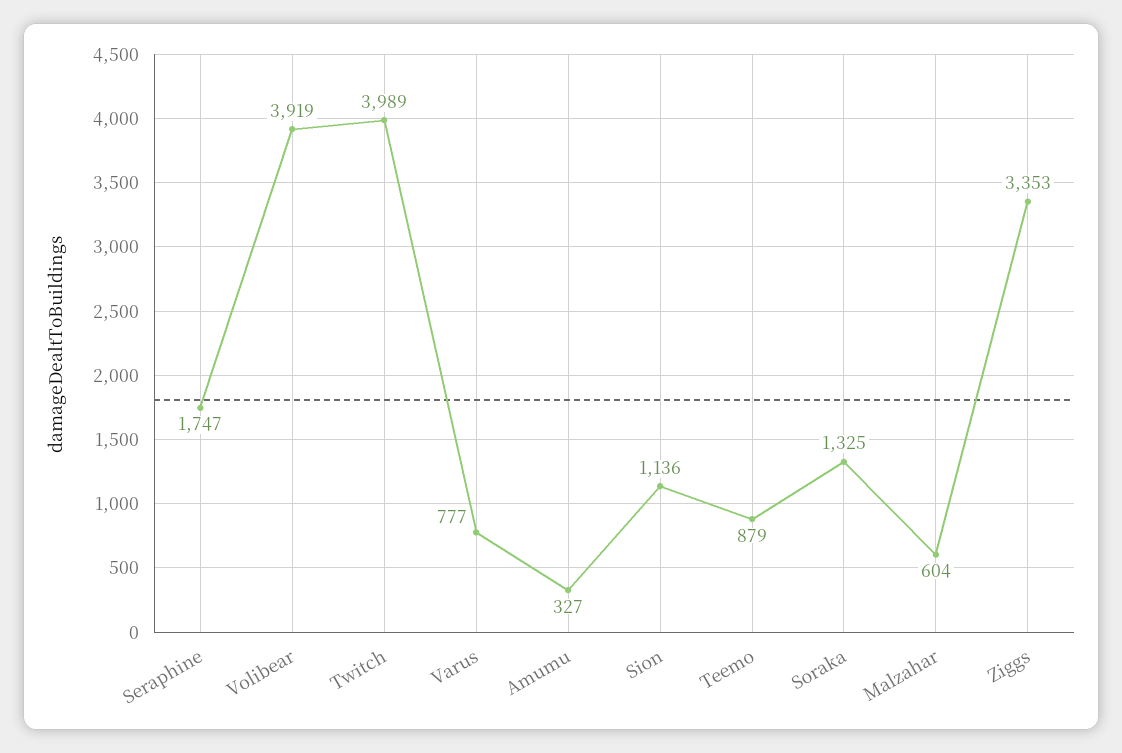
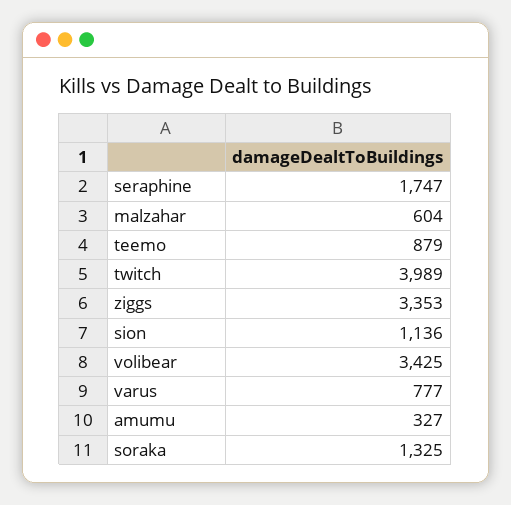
Volibear: 3919 -> 3425

